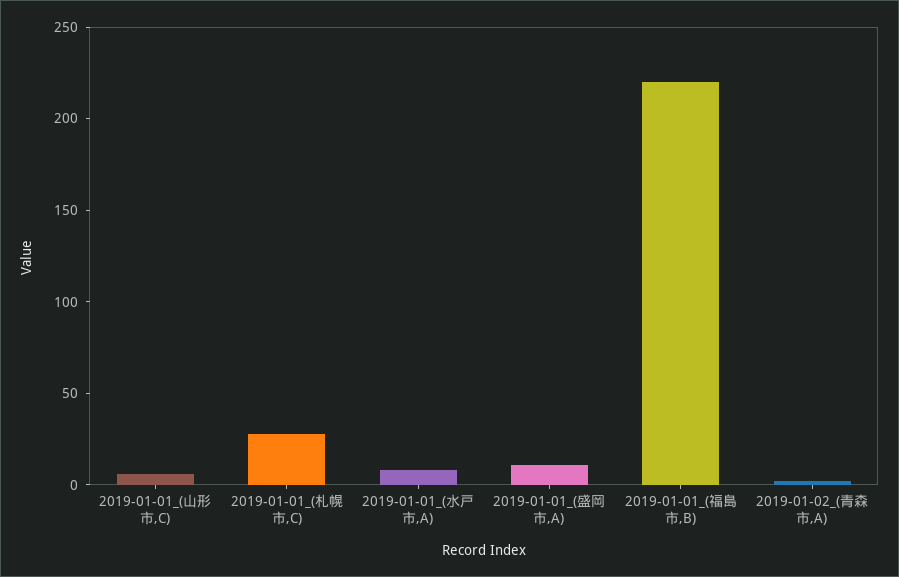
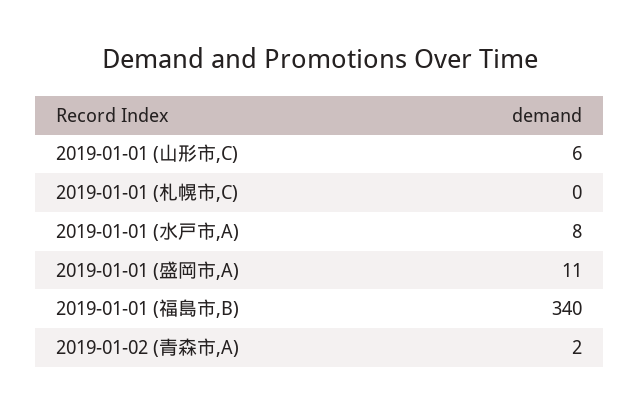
2019-01-01_(札幌市,C): 30 -> 0
2019-01-01_(福島市,B): 220 -> 340

